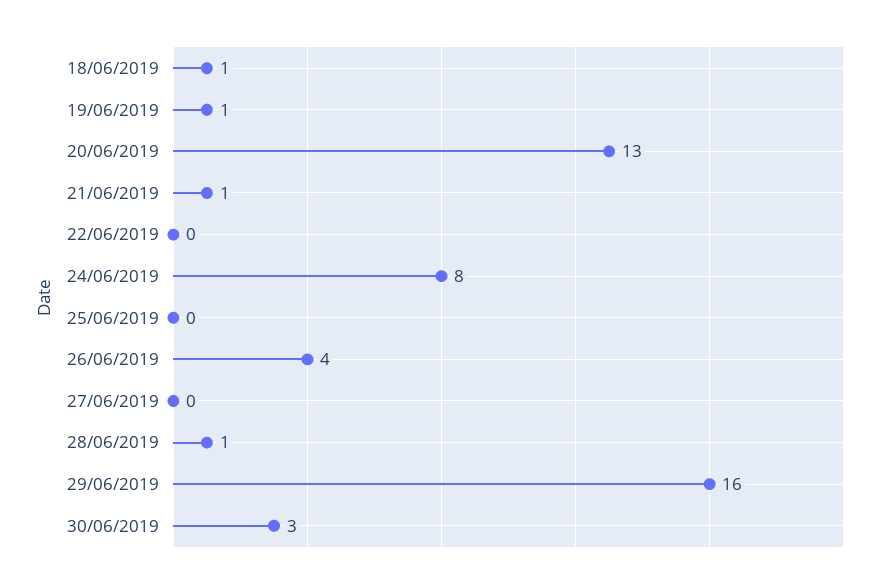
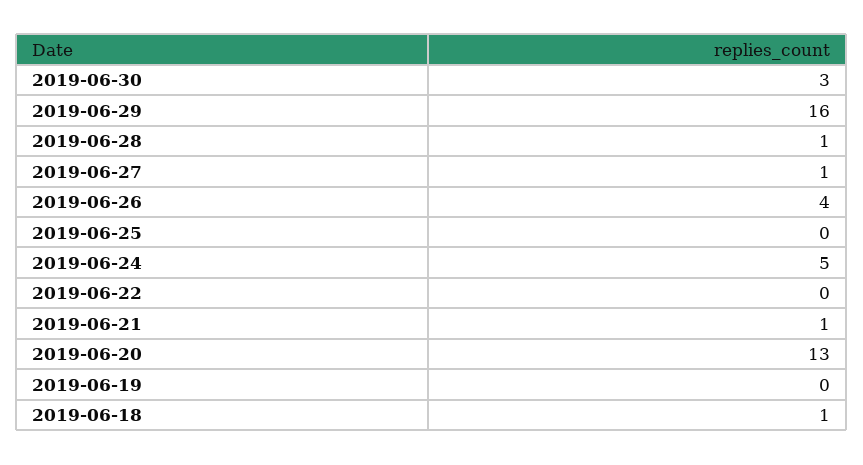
19/06/2019: 1 -> 0
24/06/2019: 8 -> 5
27/06/2019: 0 -> 1

